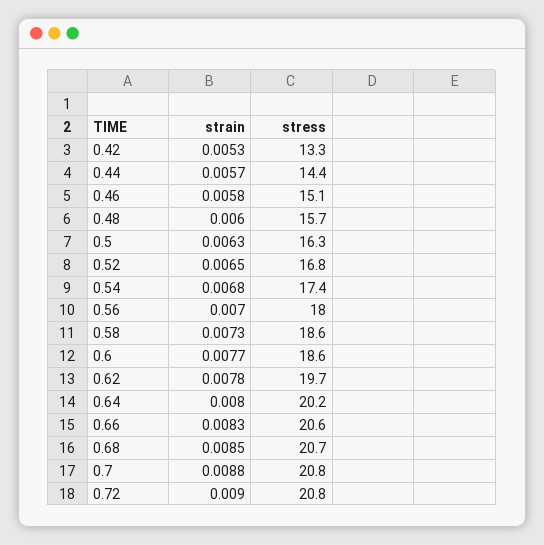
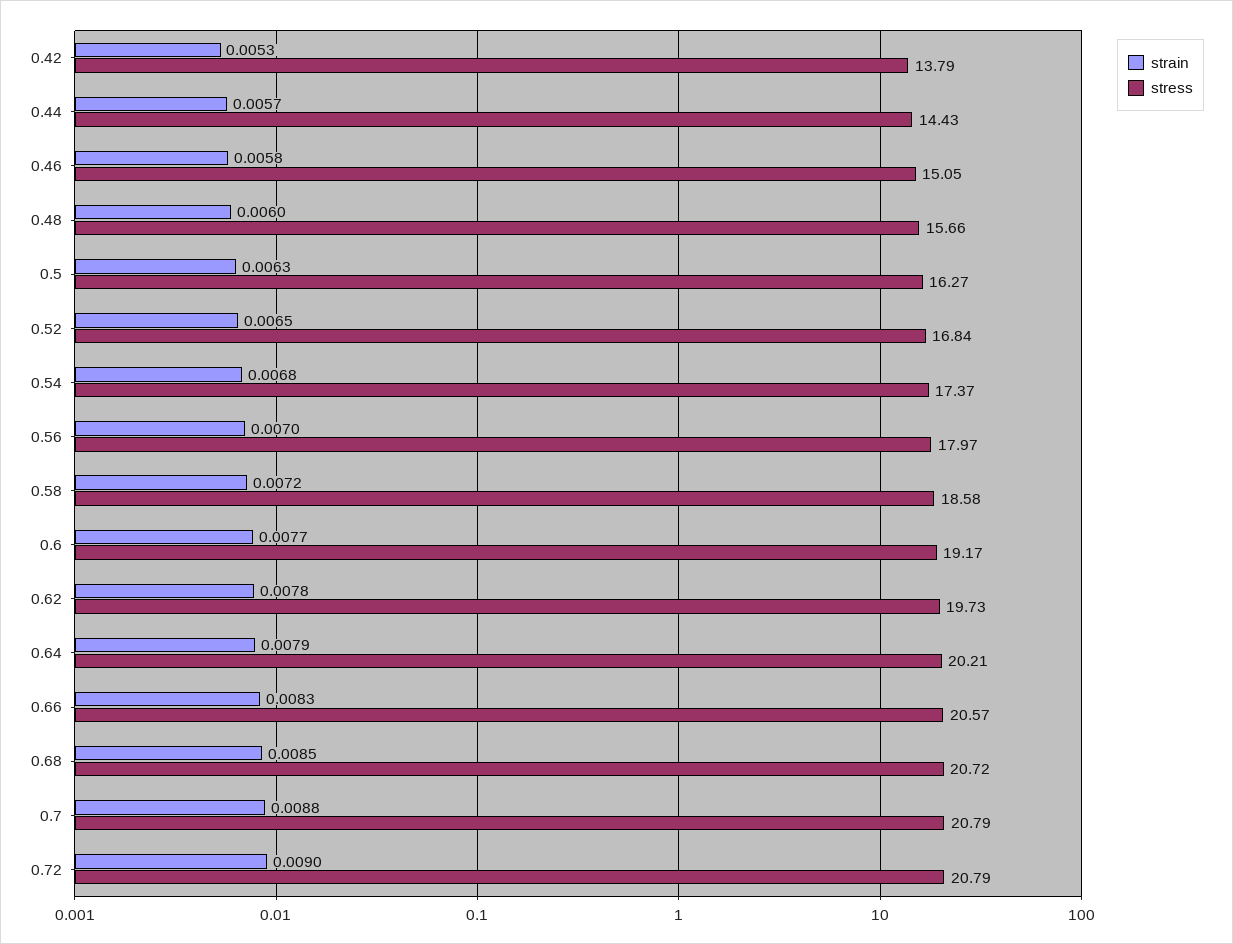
stress, 0.42: 13.3 -> 13.79
strain, 0.58: 0.0073 -> 0.0072
stress, 0.6: 18.6 -> 19.17
strain, 0.64: 0.008 -> 0.0079

